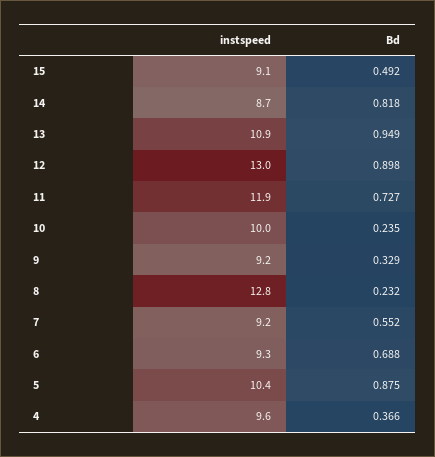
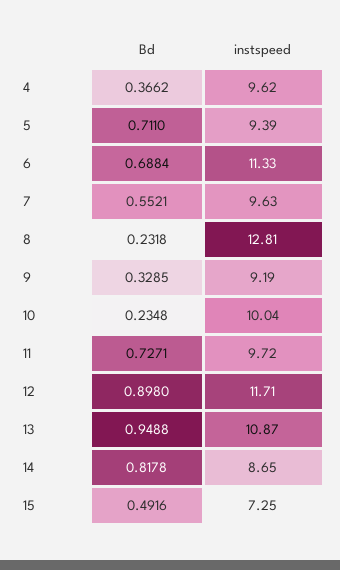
instspeed, 15: 9.1 -> 7.25
instspeed, 12: 13 -> 11.71
instspeed, 11: 11.9 -> 9.72
instspeed, 7: 9.2 -> 9.63
instspeed, 6: 9.3 -> 11.33
instspeed, 5: 10.4 -> 9.39
Bd, 5: 0.875 -> 0.711

